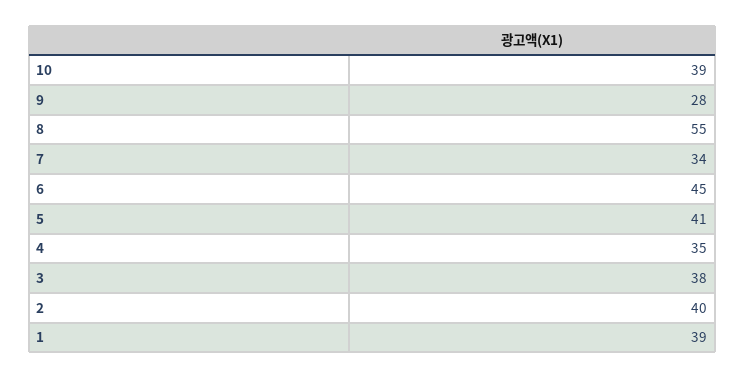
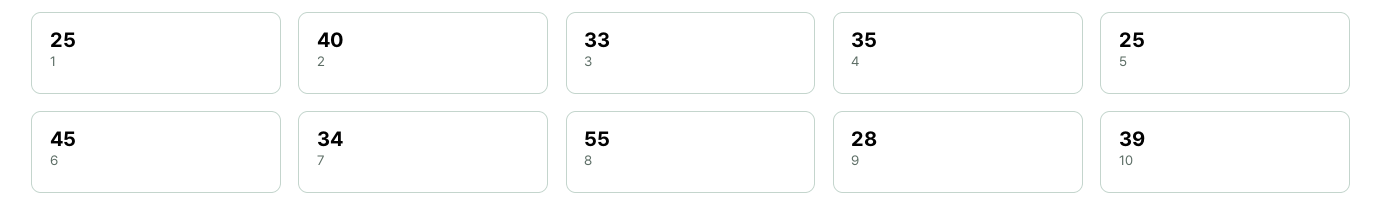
5: 41 -> 25
3: 38 -> 33
1: 39 -> 25

